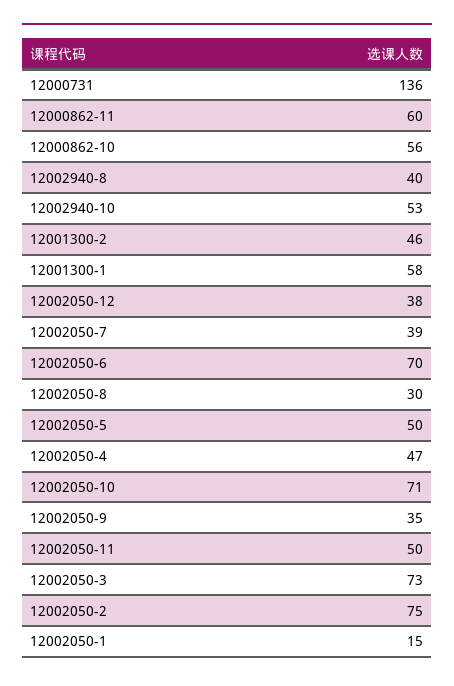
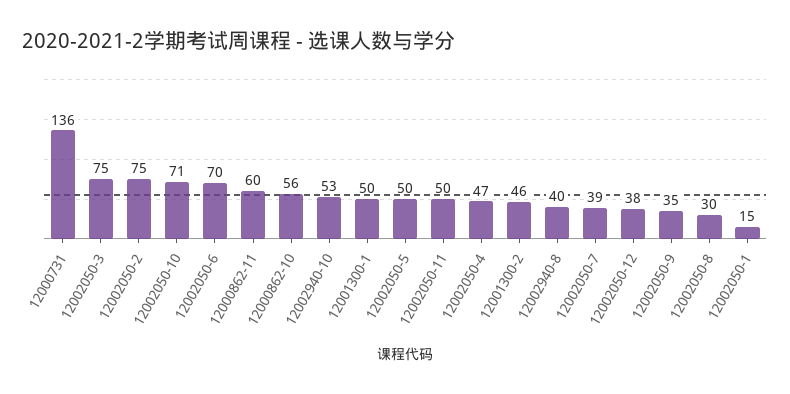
12001300-1: 58 -> 50
12002050-3: 73 -> 75

